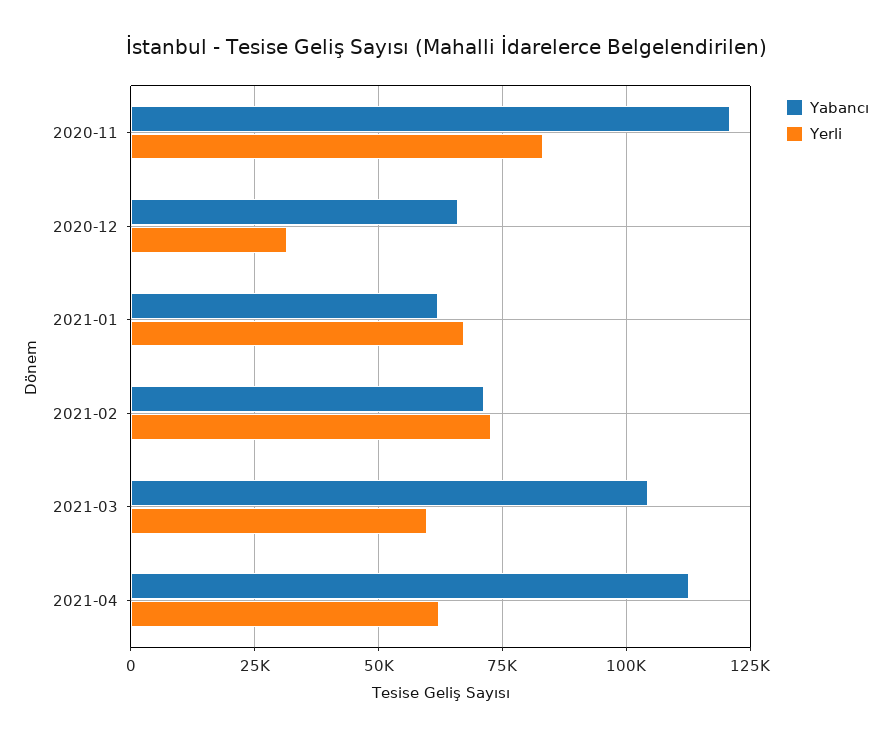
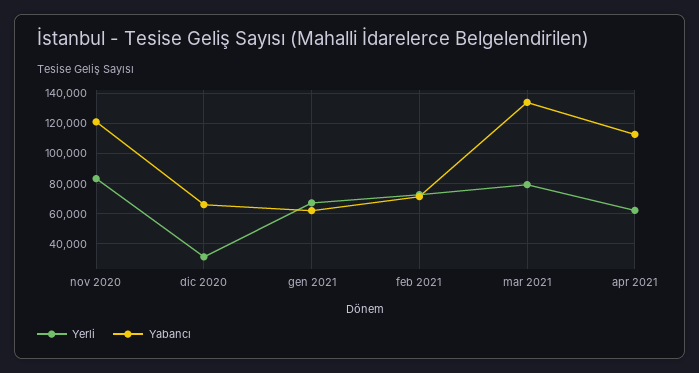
Yabancı, 2021-03: 105000 -> 135000
Yerli, 2021-03: 60000 -> 80000

